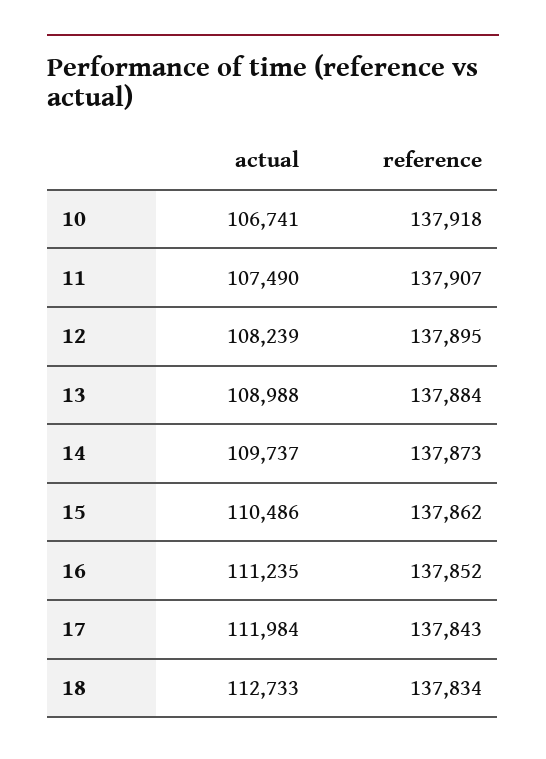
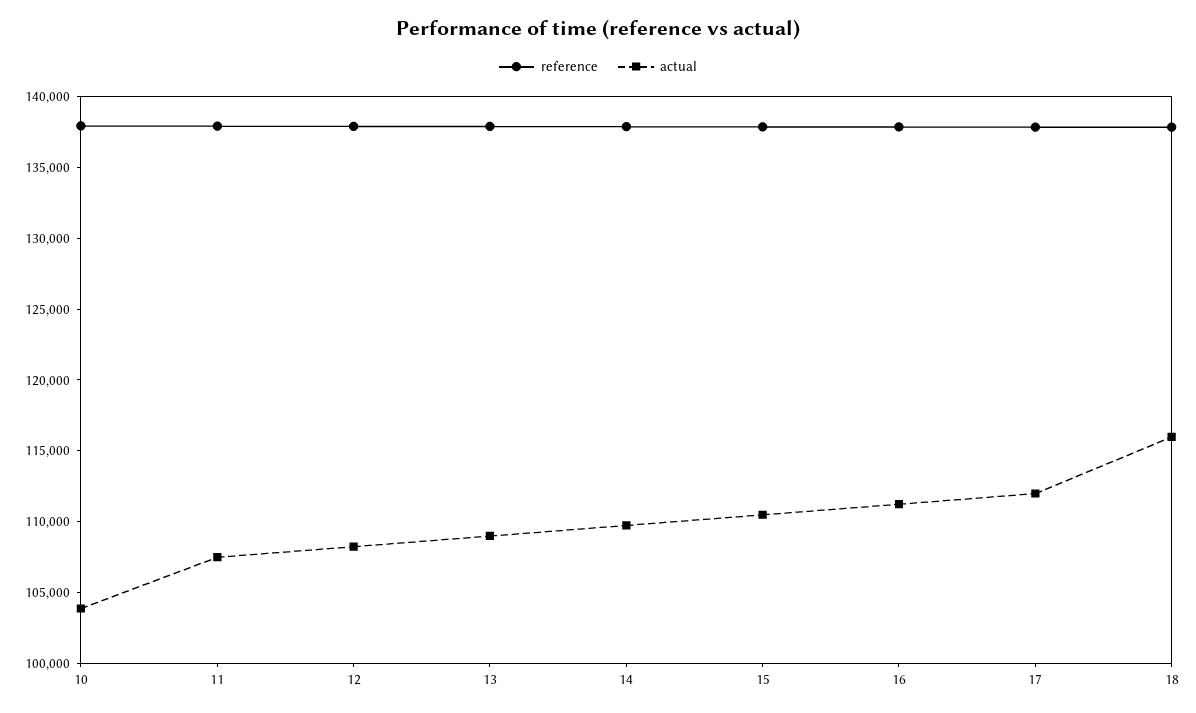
actual, 10: 106741 -> 104000
actual, 18: 112733 -> 116000

